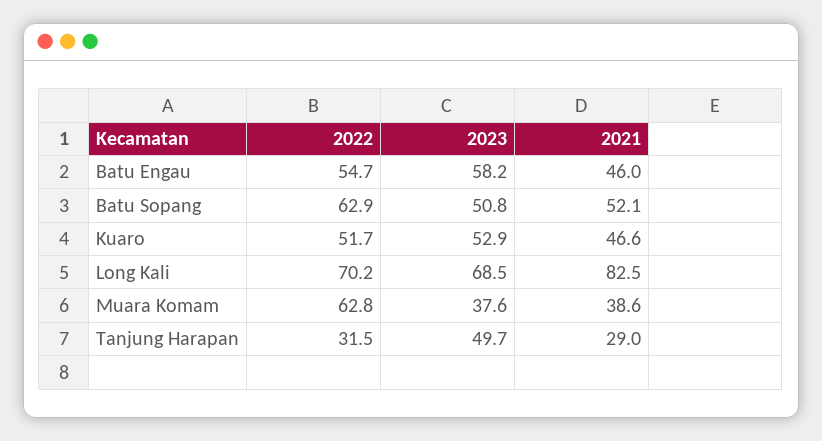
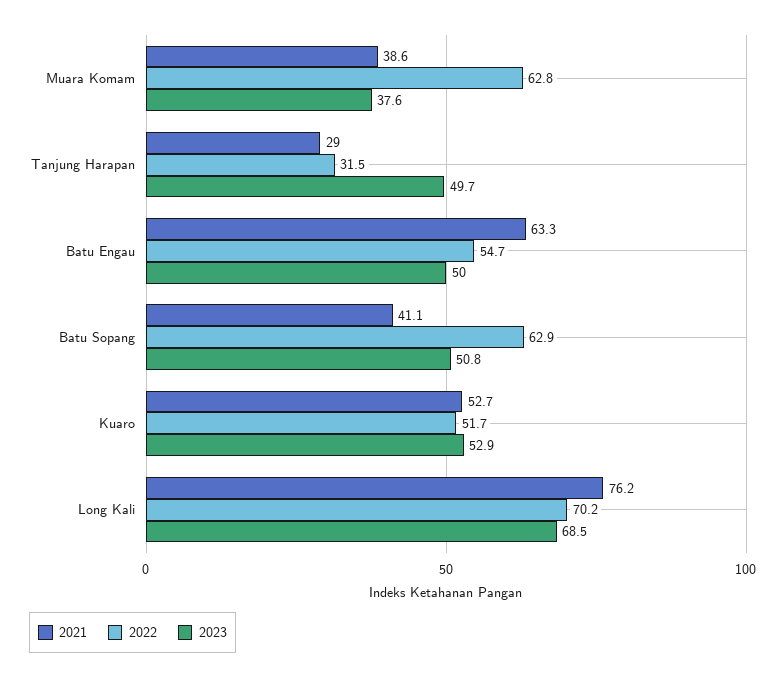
2023, Batu Engau: 58.2 -> 50
2021, Batu Engau: 46 -> 63.3
2021, Batu Sopang: 52.1 -> 41.1
2021, Kuaro: 46.6 -> 52.7
2021, Long Kali: 82.5 -> 76.2

